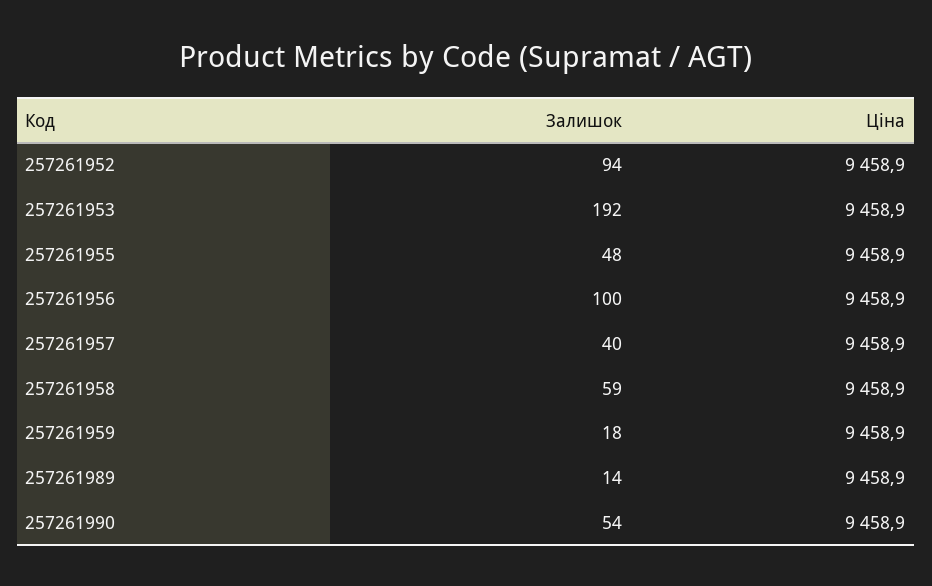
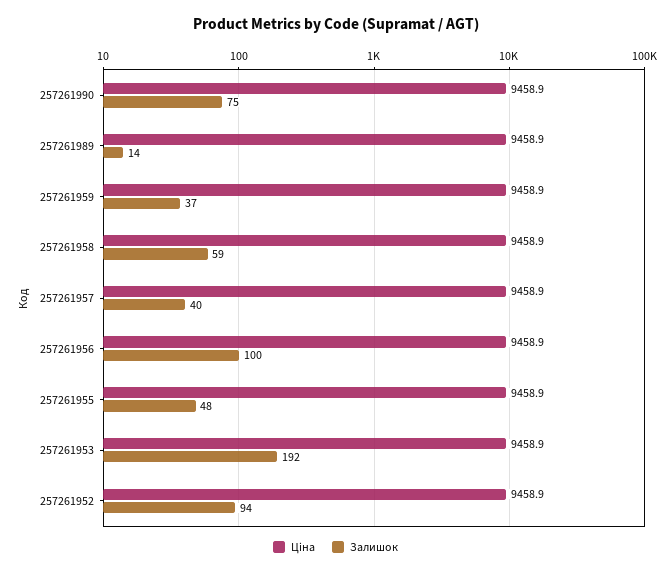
Залишок, 257261959: 18 -> 37
Залишок, 257261990: 54 -> 75

